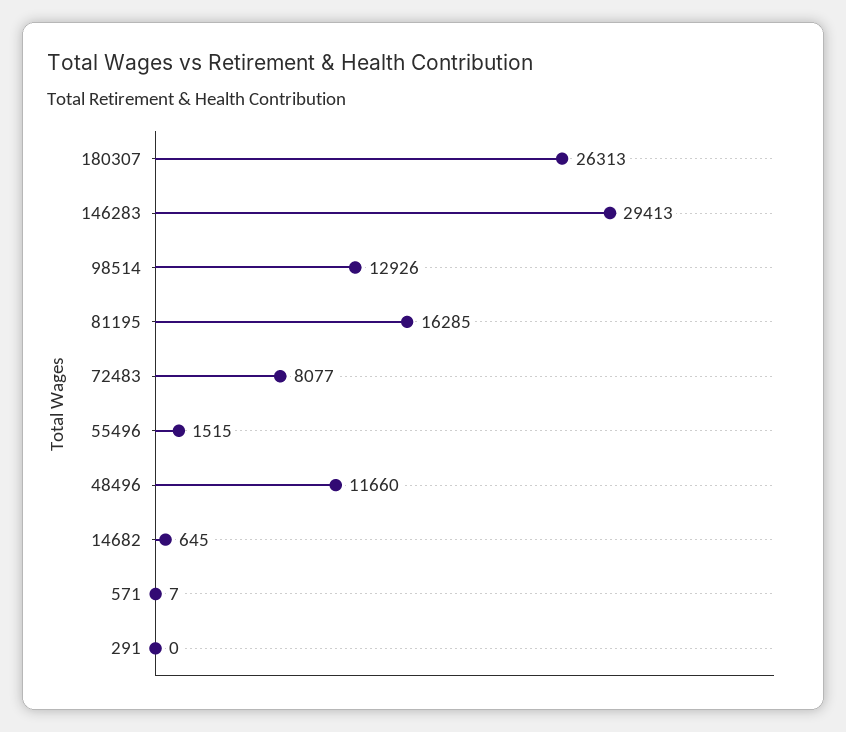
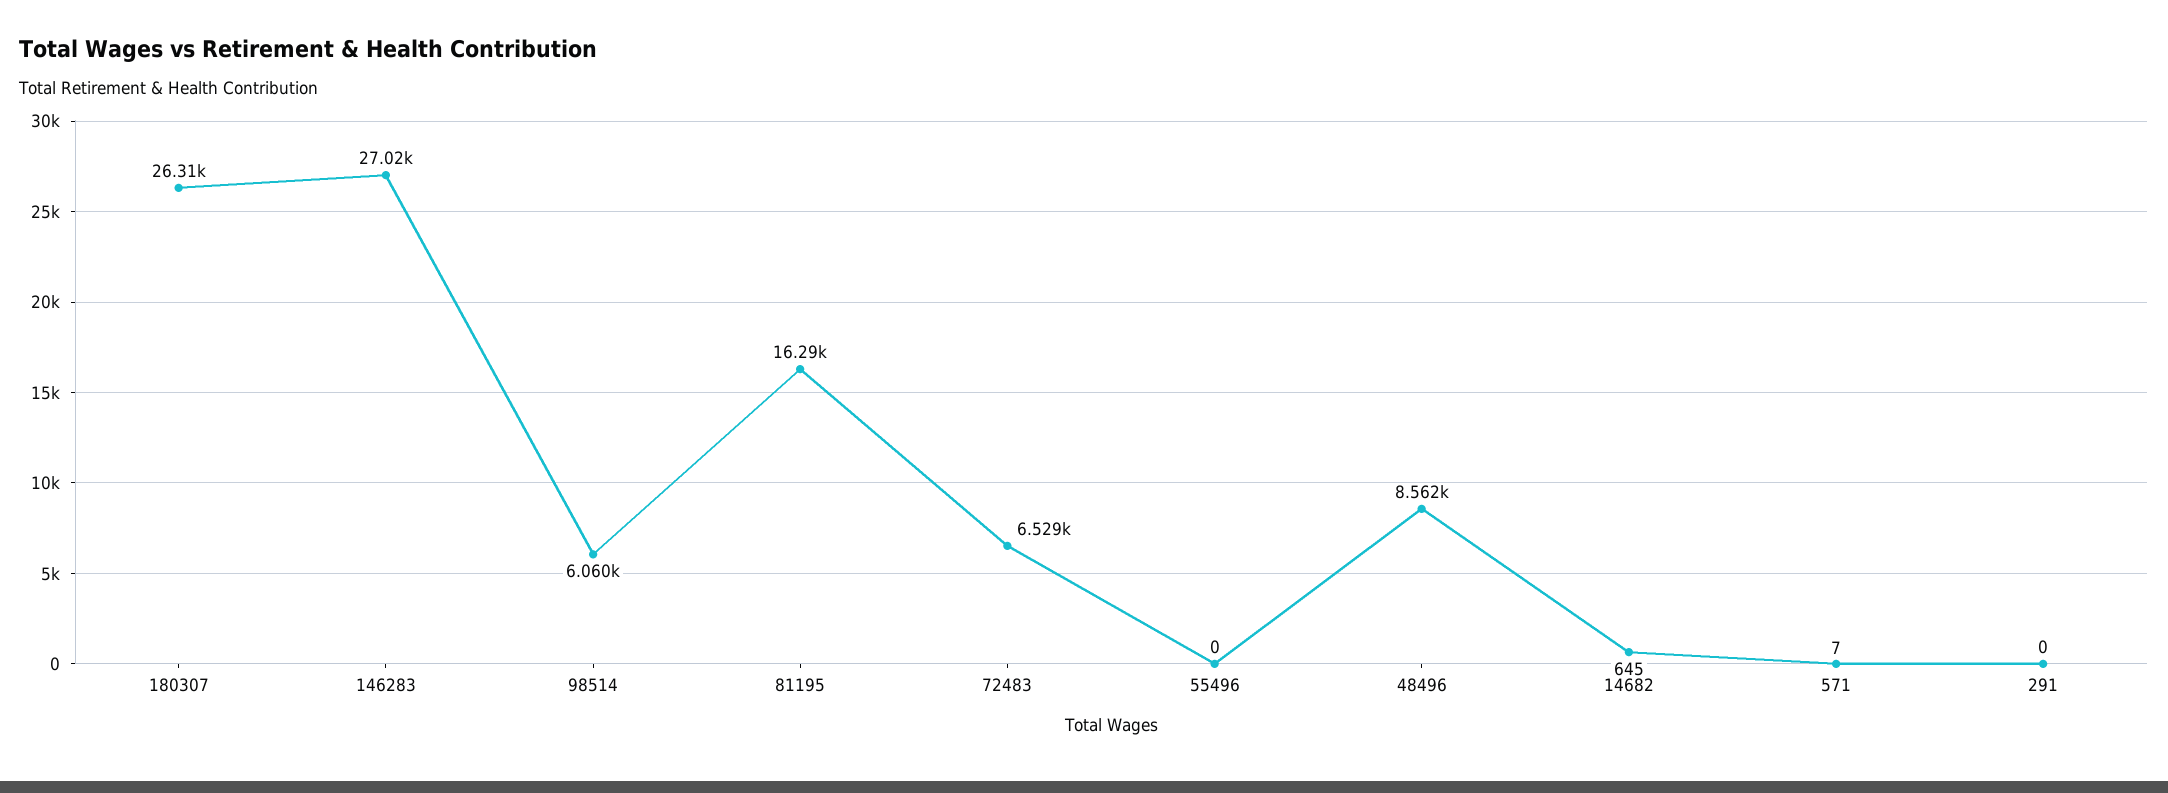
146283: 29413 -> 27020
98514: 12926 -> 6060
72483: 8077 -> 6529
55496: 1515 -> 0
48496: 11660 -> 8562

